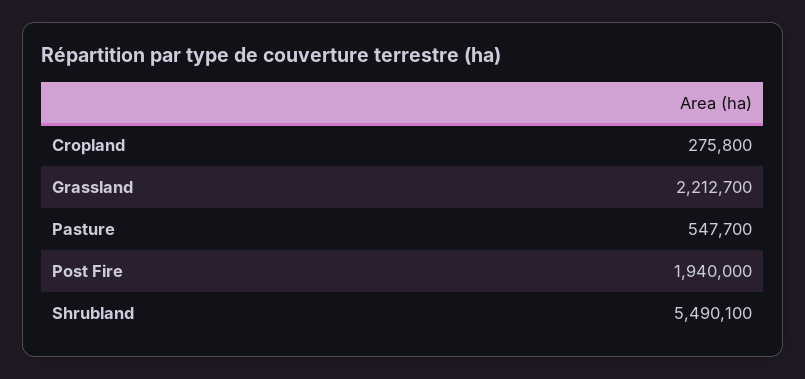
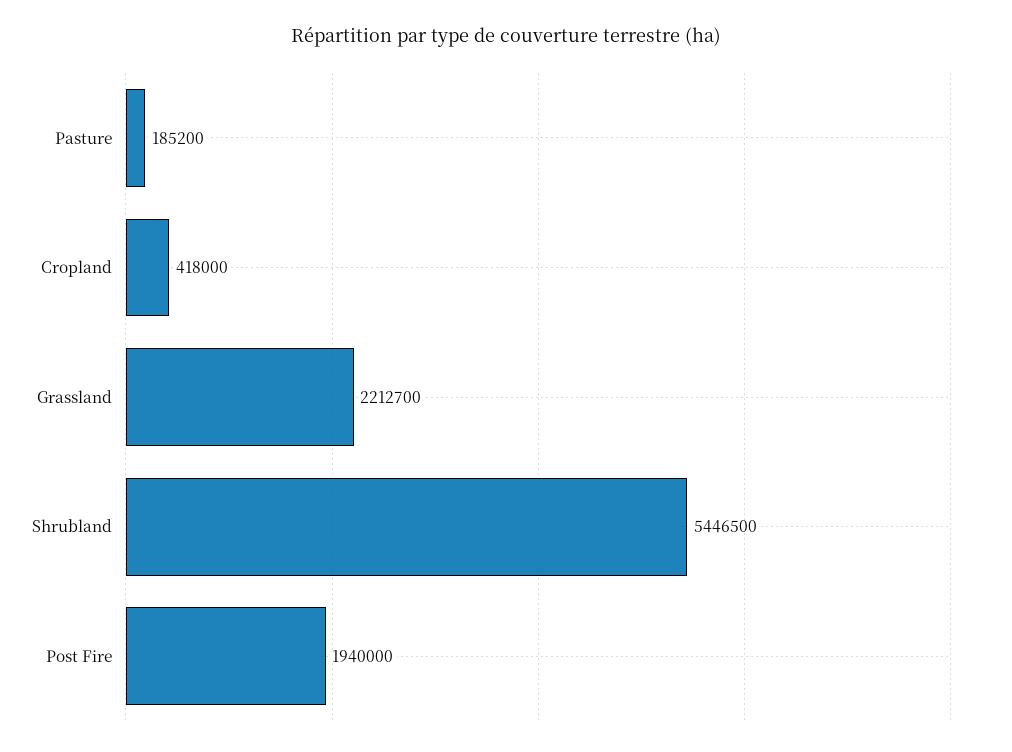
Cropland: 275800 -> 418000
Pasture: 547700 -> 185200
Shrubland: 5490100 -> 5446500

